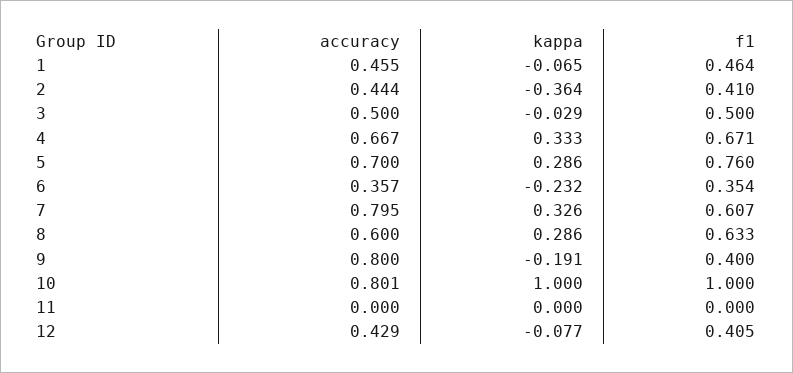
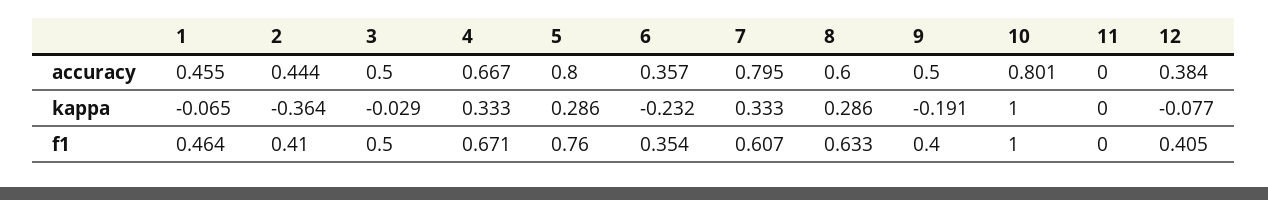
accuracy, 5: 0.7 -> 0.8
kappa, 7: 0.326 -> 0.333
accuracy, 9: 0.8 -> 0.5
accuracy, 12: 0.429 -> 0.384

